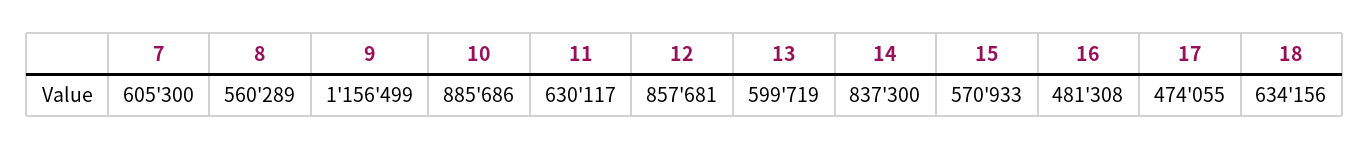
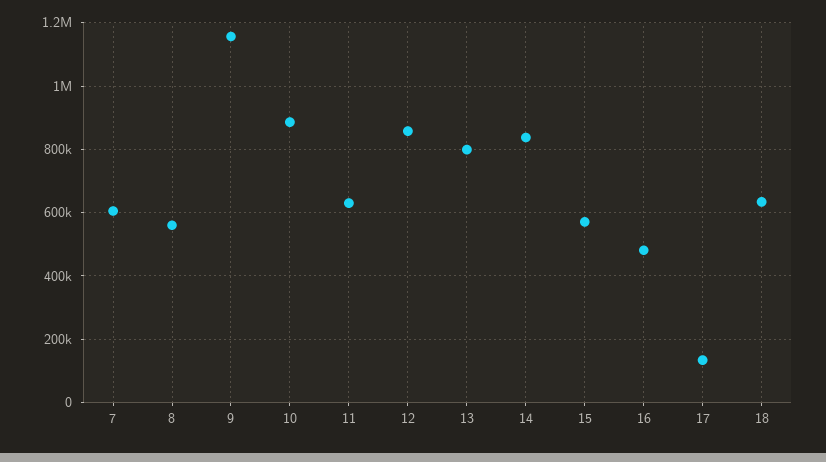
13: 599719 -> 800000
17: 474055 -> 140000

